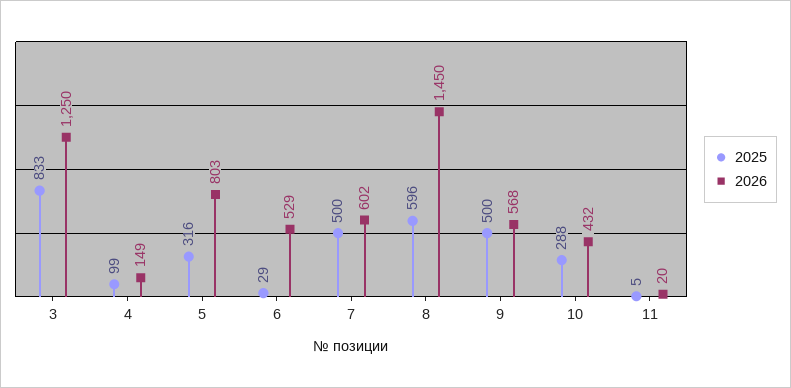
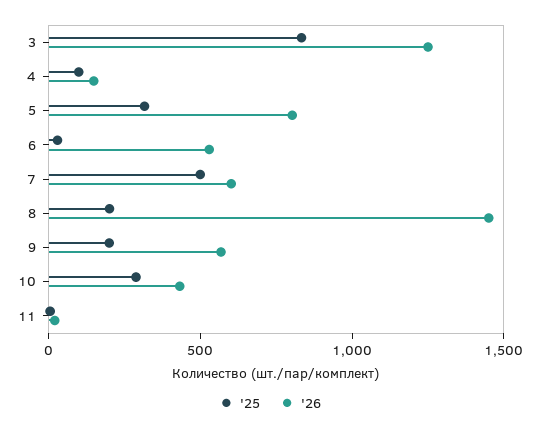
2025, 8: 596 -> 200
2025, 9: 500 -> 200

